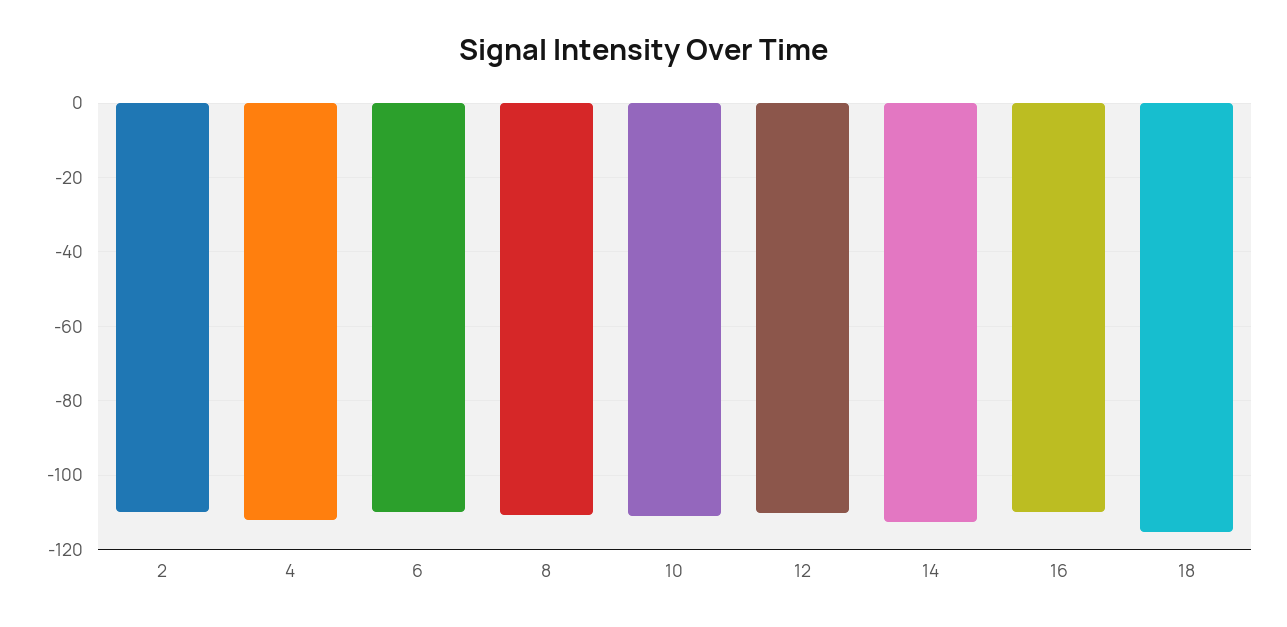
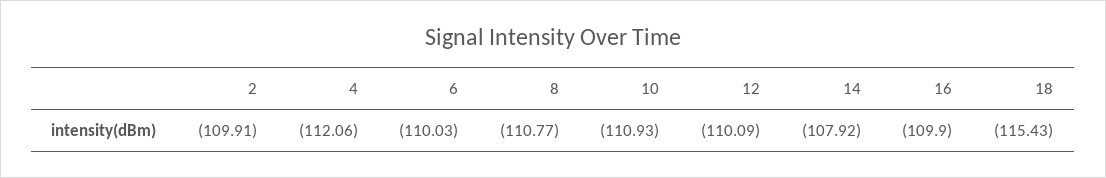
14: -112 -> -107.92

